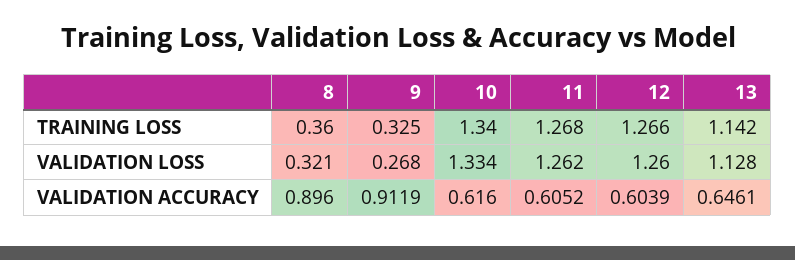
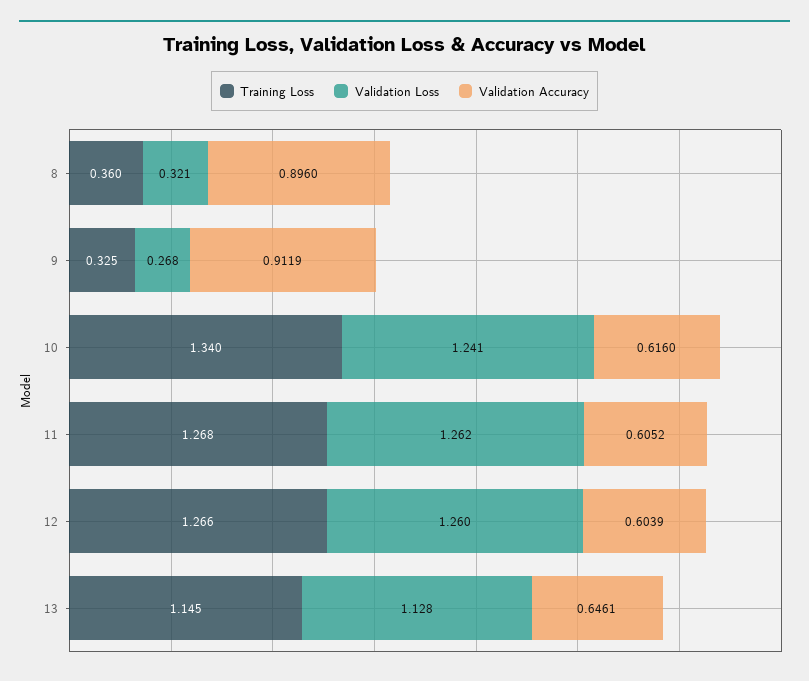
TRAINING LOSS, 13: 1.142 -> 1.145
VALIDATION LOSS, 10: 1.334 -> 1.241

